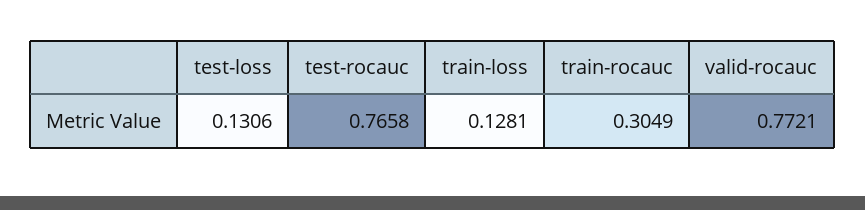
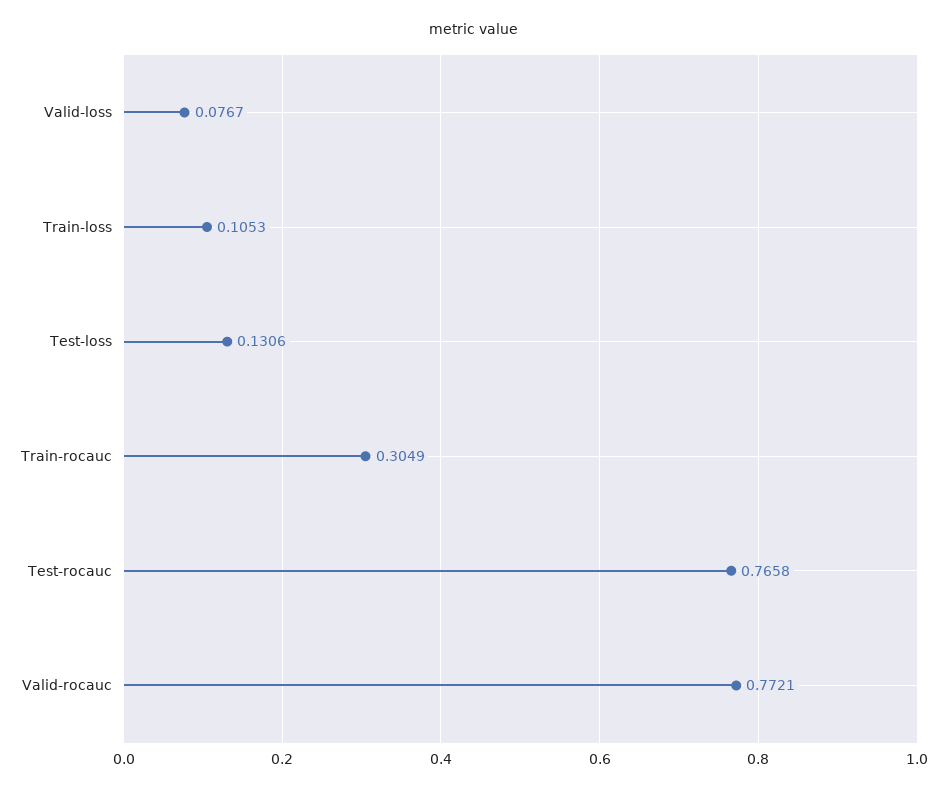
train-loss: 0.1281 -> 0.1053
Valid-loss: none -> 0.0767

